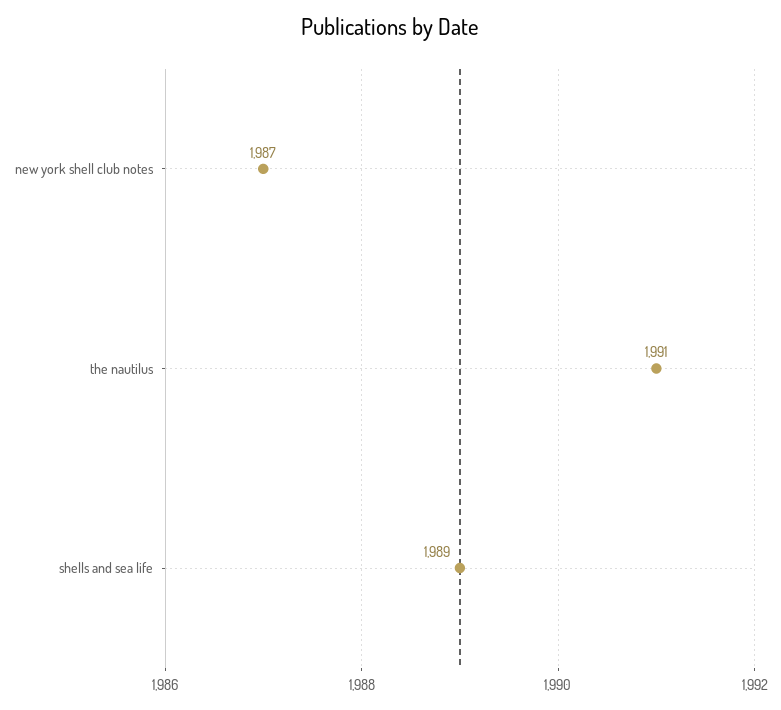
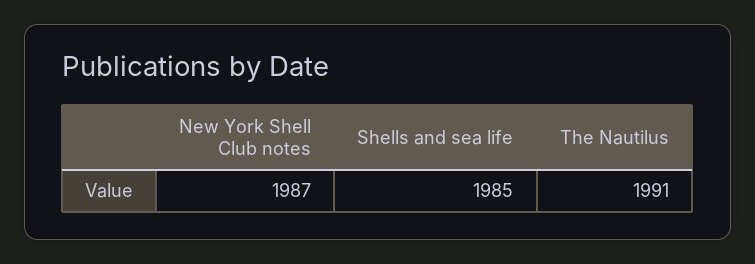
shells and sea life: 1989 -> 1985

